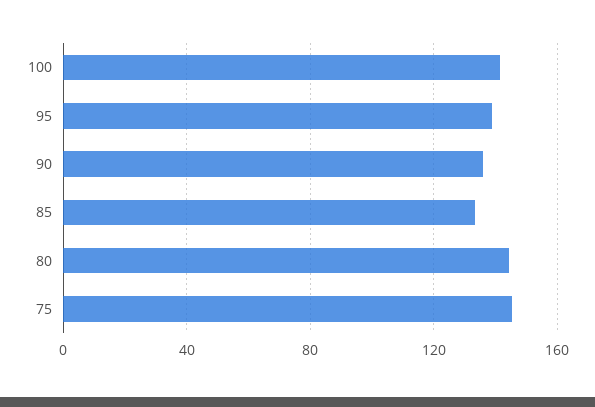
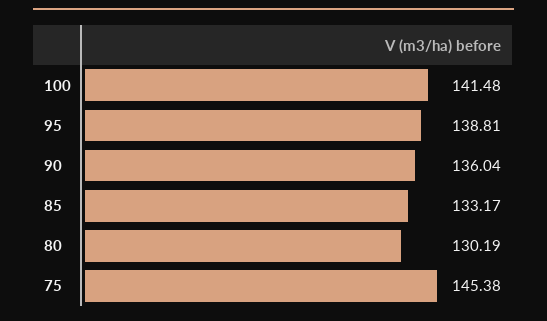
80: 145 -> 130.19

